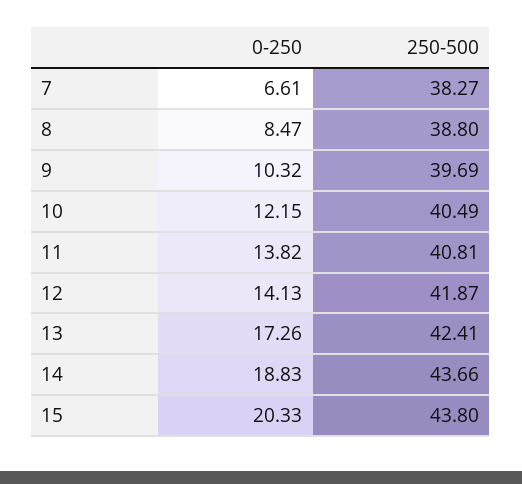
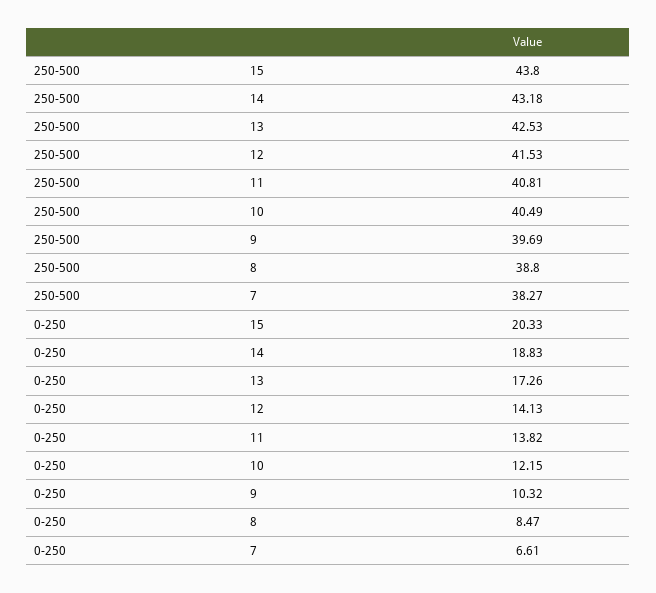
250-500, 12: 41.87 -> 41.53
250-500, 13: 42.41 -> 42.53
250-500, 14: 43.66 -> 43.18

